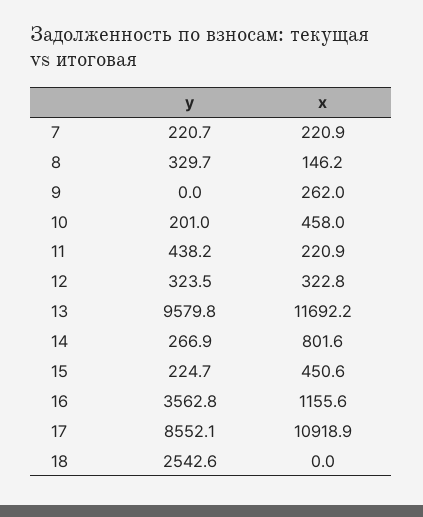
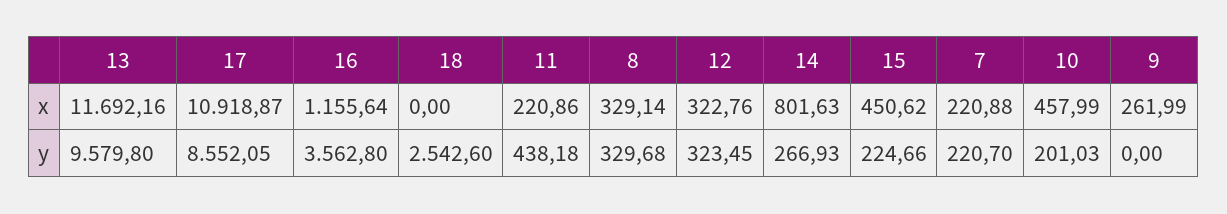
x, 8: 146.2 -> 329.14

